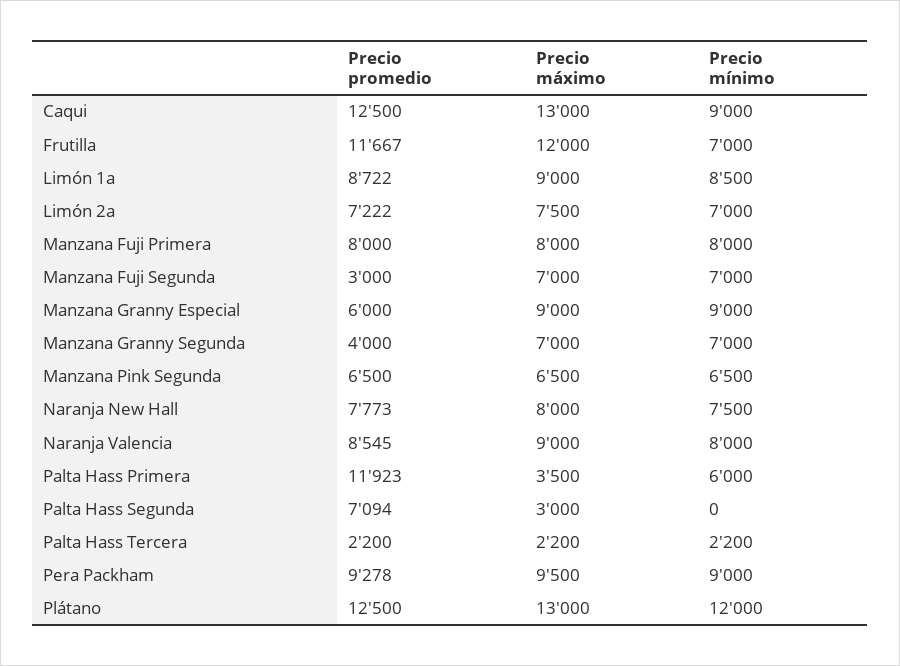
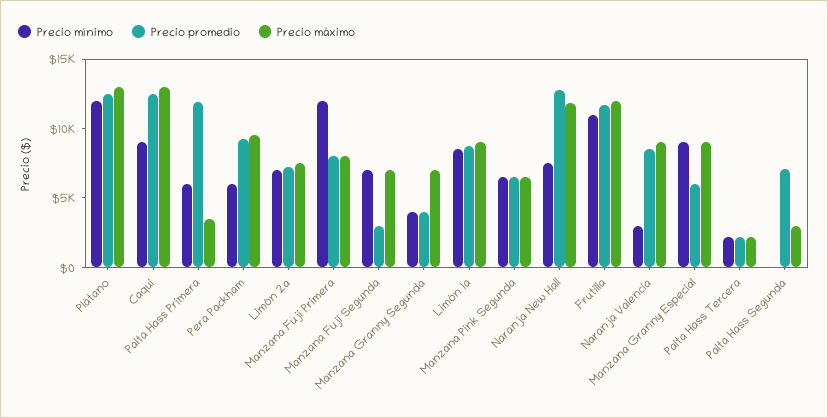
Precio mínimo, Frutilla: 7000 -> 11000
Precio mínimo, Manzana Fuji Primera: 8000 -> 12000
Precio mínimo, Manzana Granny Segunda: 7000 -> 4000
Precio promedio, Naranja New Hall: 7773 -> 13000
Precio máximo, Naranja New Hall: 8000 -> 12000
Precio mínimo, Naranja Valencia: 8000 -> 3000
Precio mínimo, Pera Packham: 9000 -> 6000

